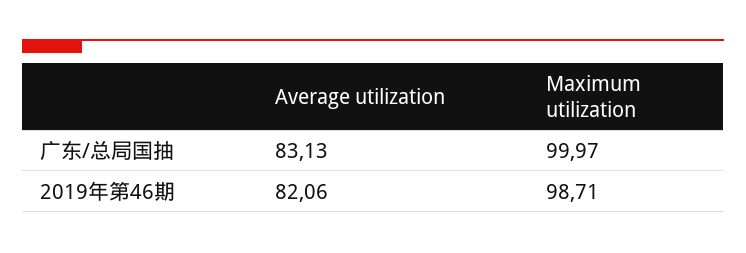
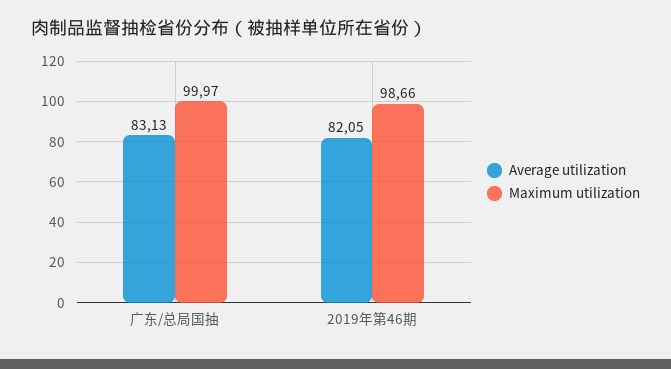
Average utilization, 2019年第46期: 82.06 -> 82.05
Maximum utilization, 2019年第46期: 98.71 -> 98.66

